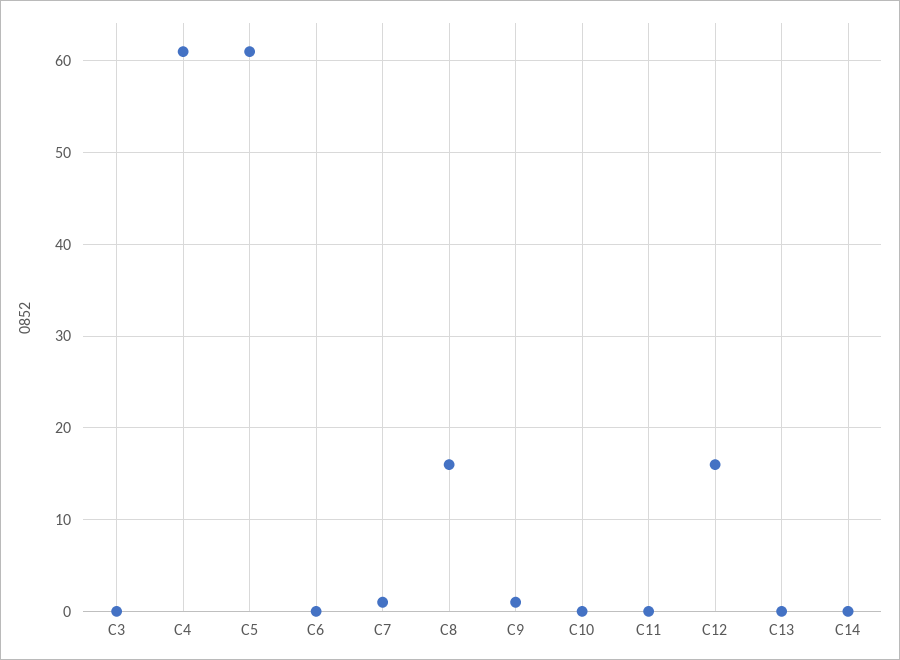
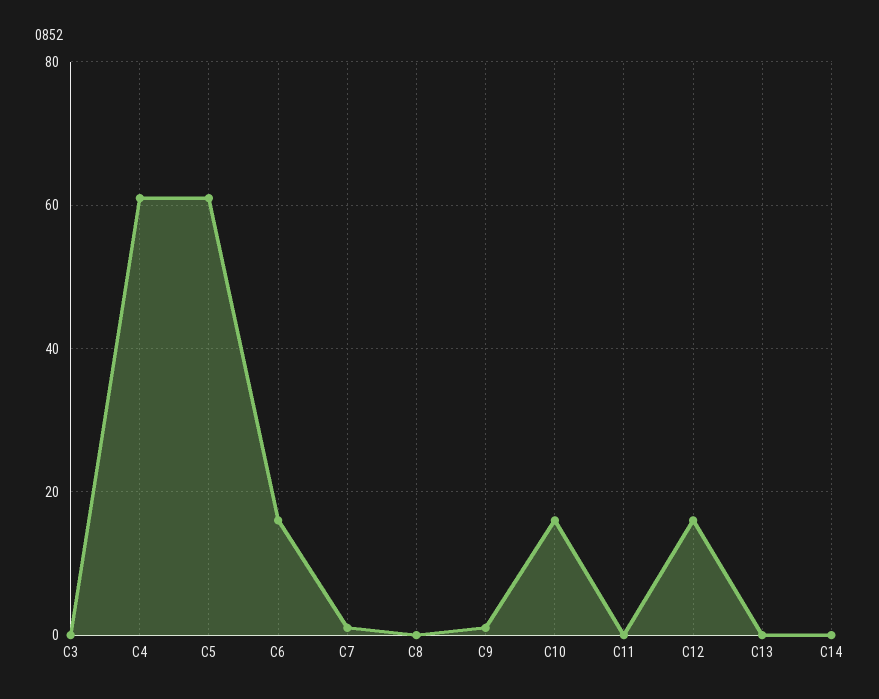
C6: 0 -> 15
C8: 16 -> 0
C10: 0 -> 15

